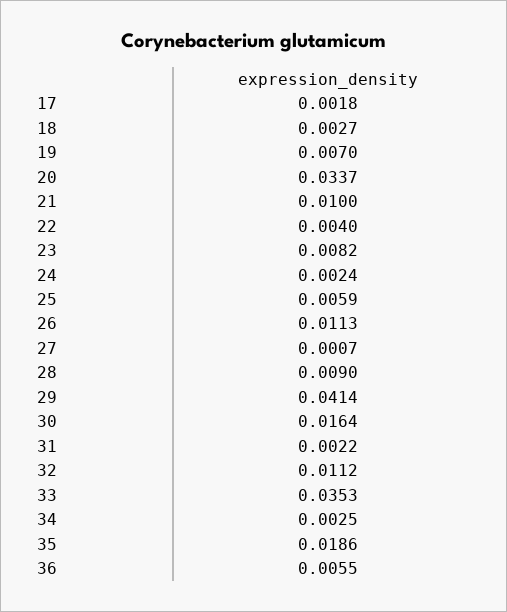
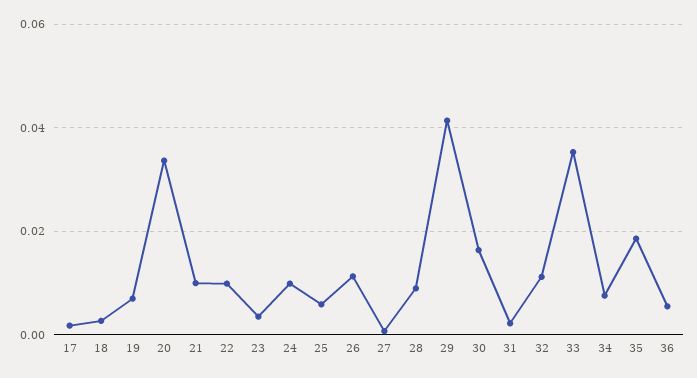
22: 0.004 -> 0.01
23: 0.0082 -> 0.004
24: 0.0024 -> 0.01
34: 0.0025 -> 0.008

